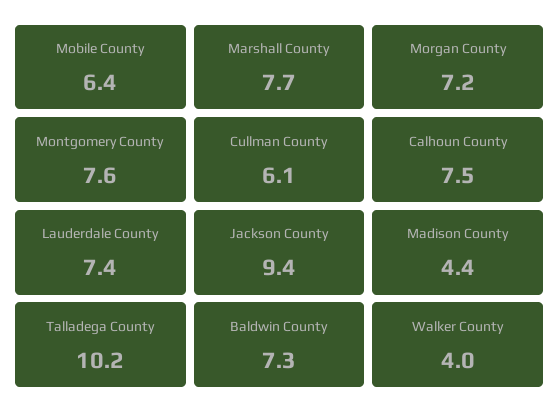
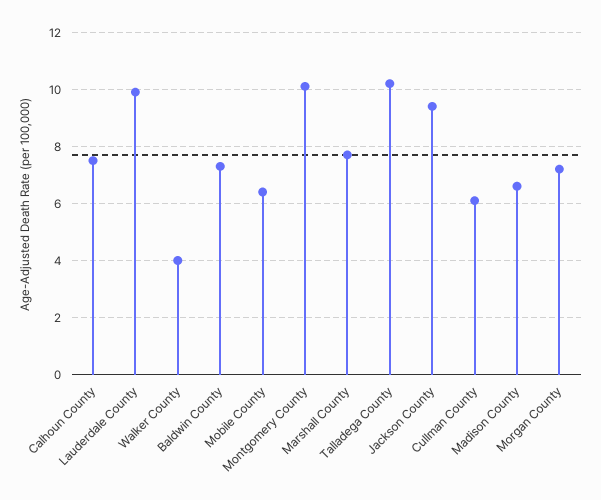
Montgomery County: 7.6 -> 10
Lauderdale County: 7.4 -> 10
Madison County: 4.4 -> 6.5

